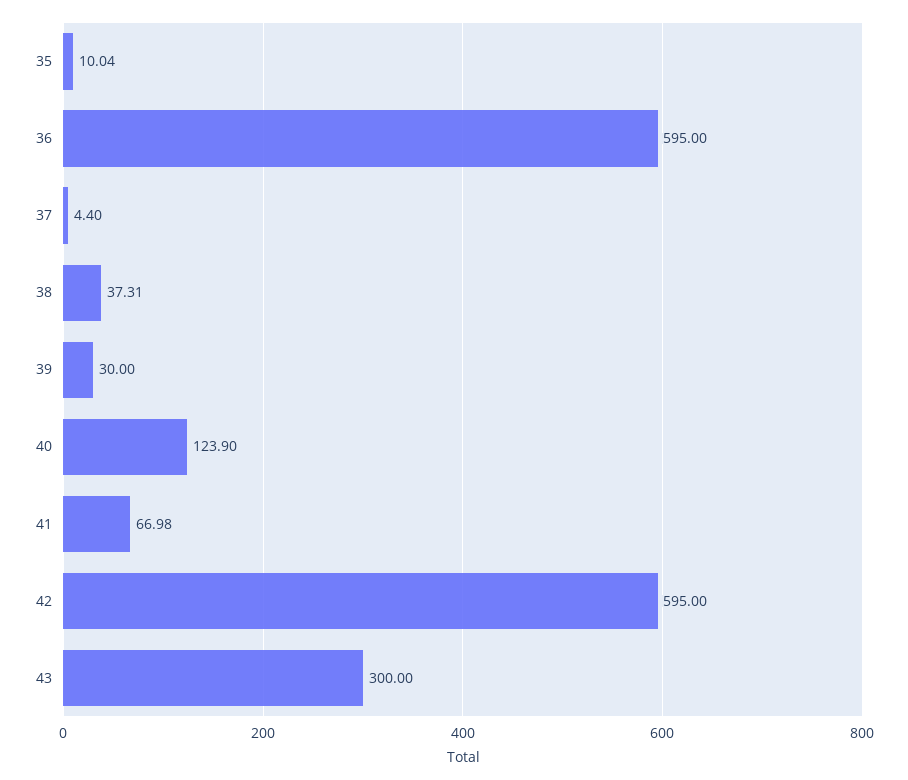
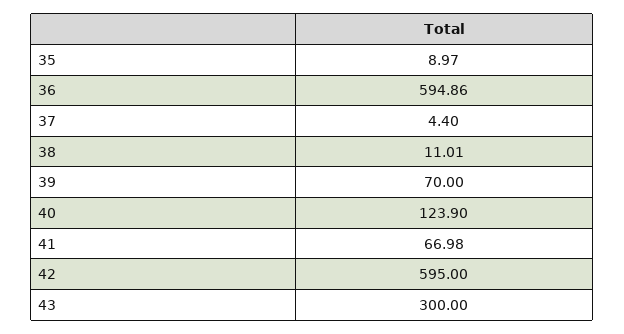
35: 10.04 -> 8.97
36: 595 -> 594.86
38: 37.31 -> 11.01
39: 30 -> 70

